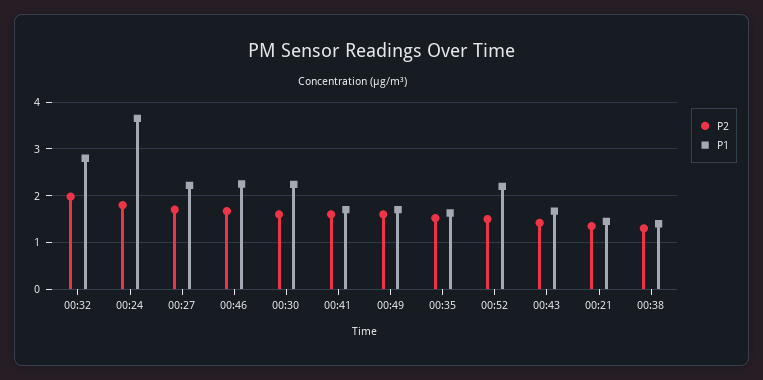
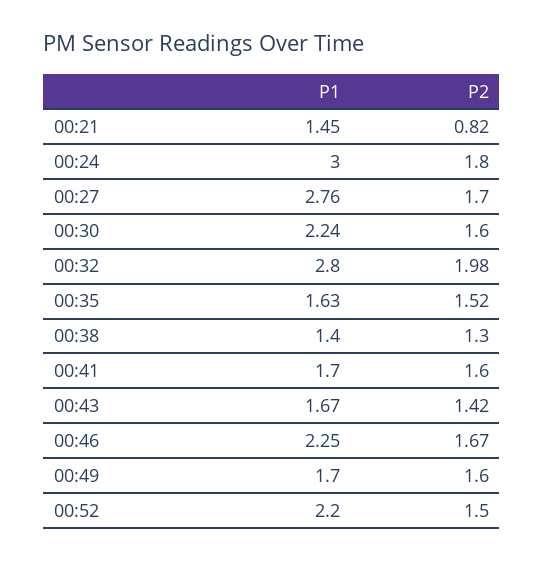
P1, 00:24: 3.6 -> 3
P1, 00:27: 2.2 -> 2.76
P2, 00:21: 1.4 -> 0.82

